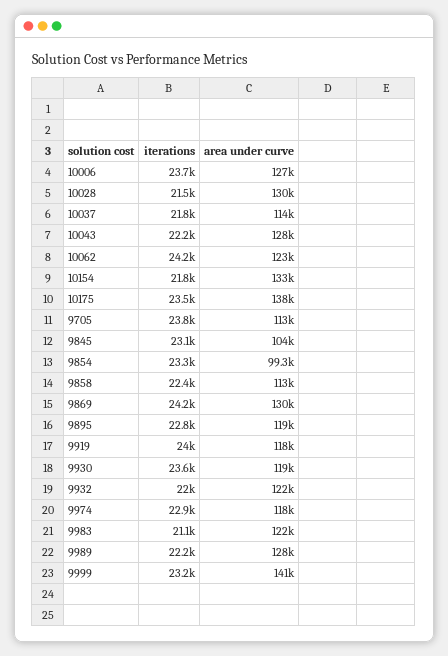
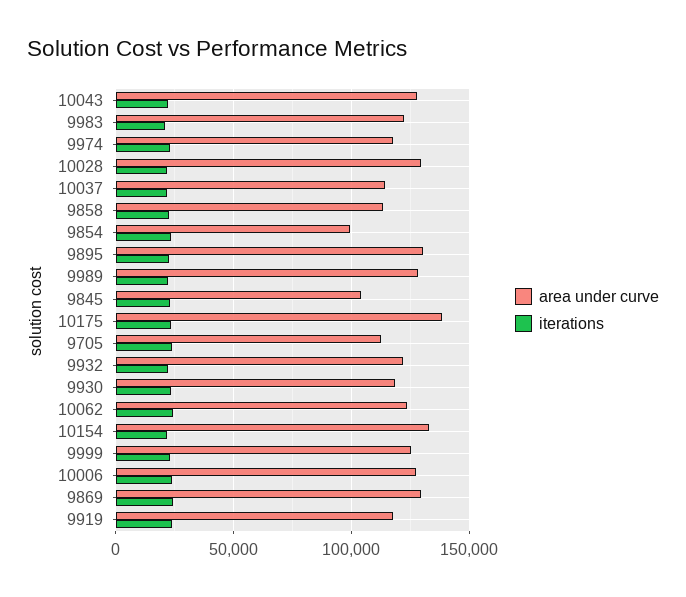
area under curve, 9895: 119000 -> 130000
area under curve, 9999: 141000 -> 125000

